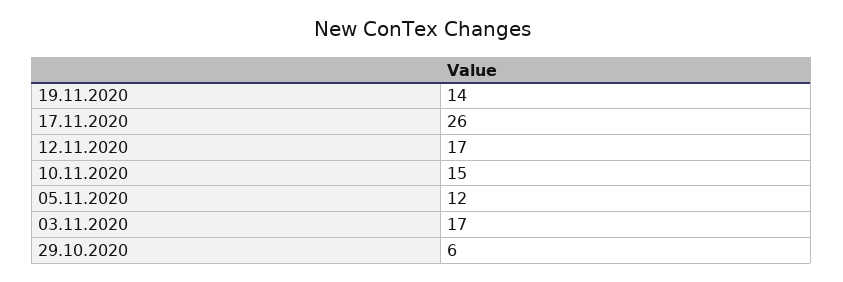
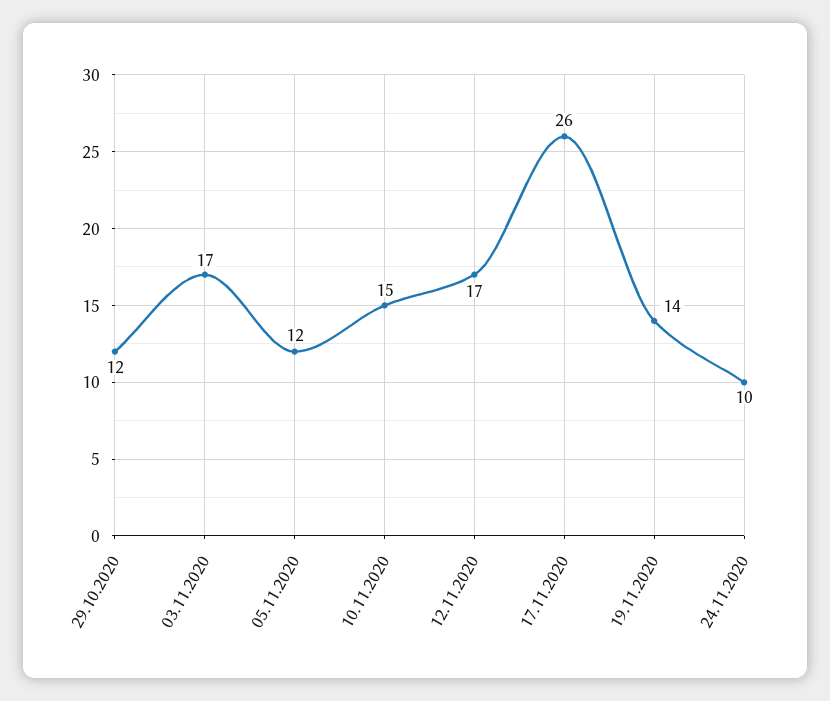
29.10.2020: 6 -> 12
24.11.2020: none -> 10

